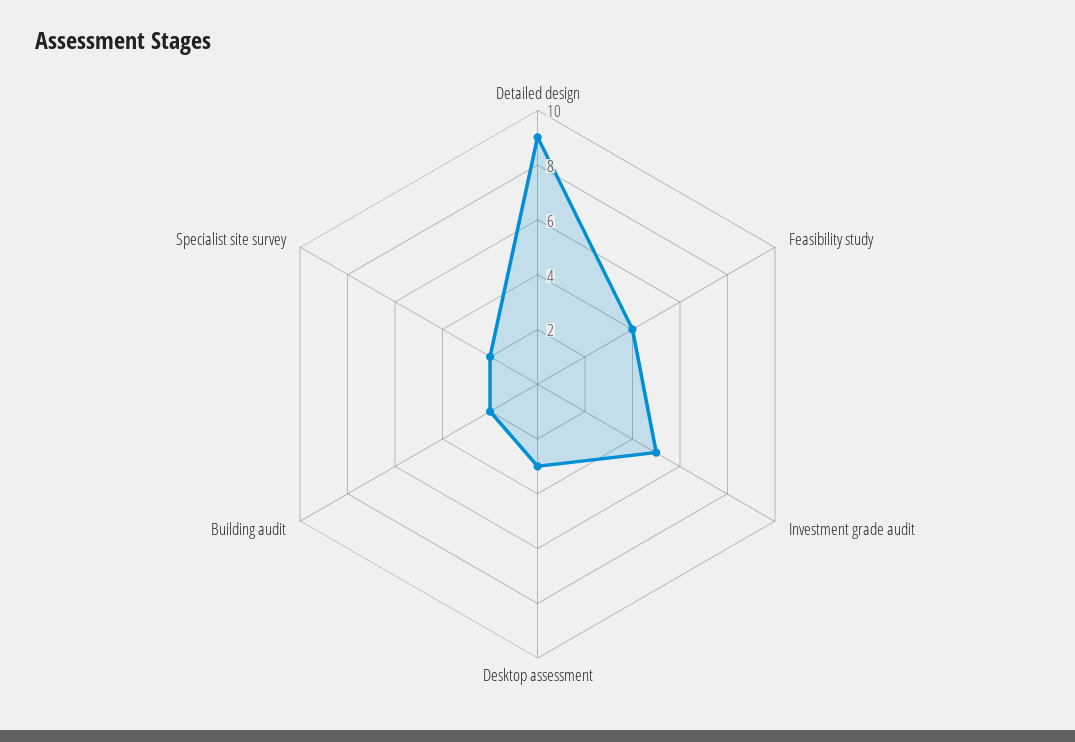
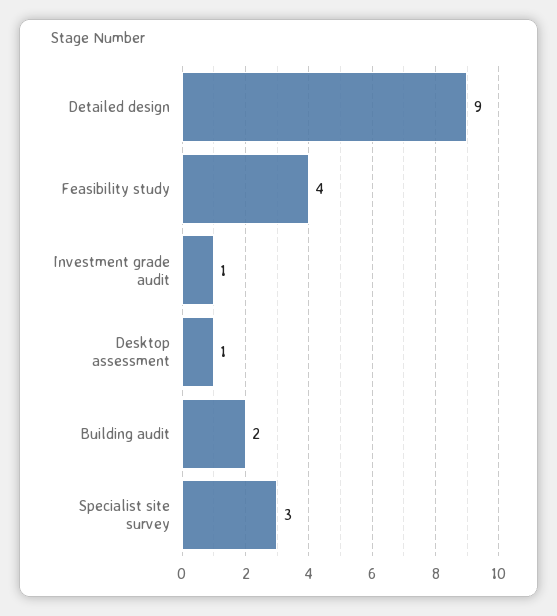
Investment grade audit: 5 -> 1
Desktop assessment: 3 -> 1
Specialist site survey: 2 -> 3

